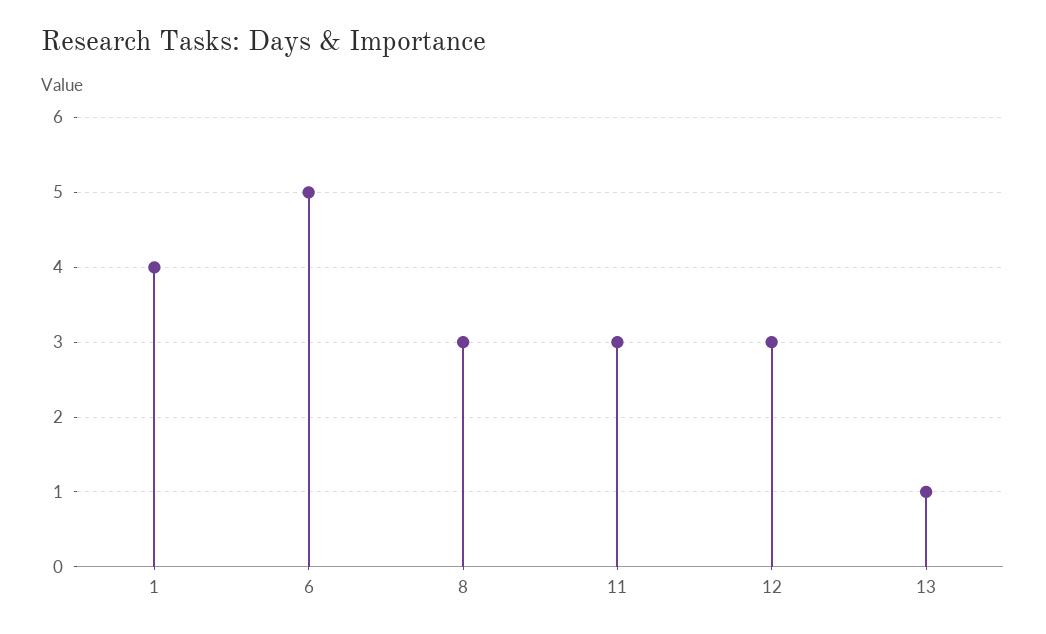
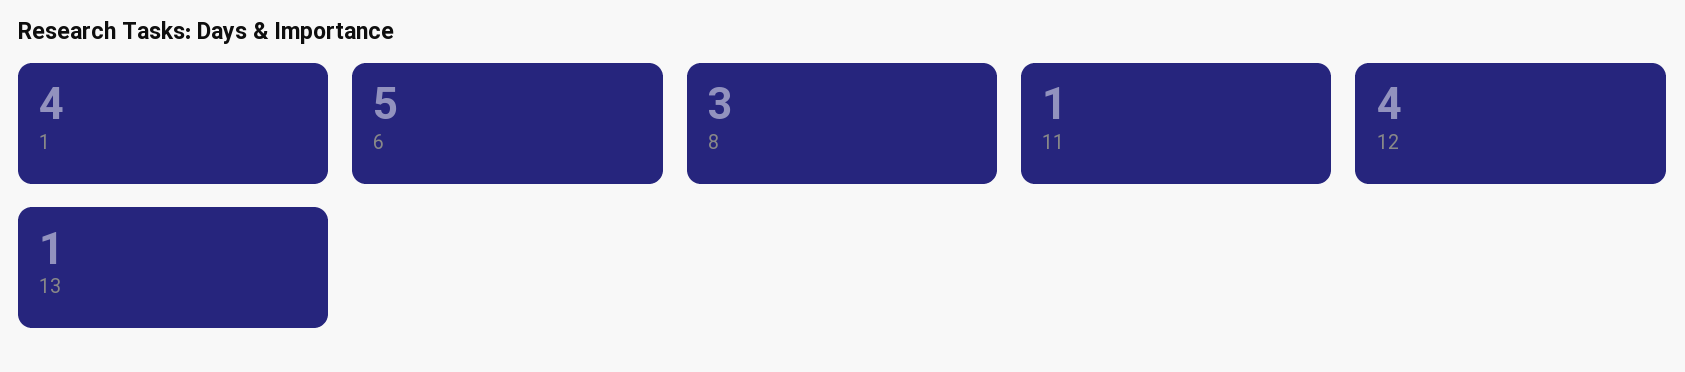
11: 3 -> 1
12: 3 -> 4

